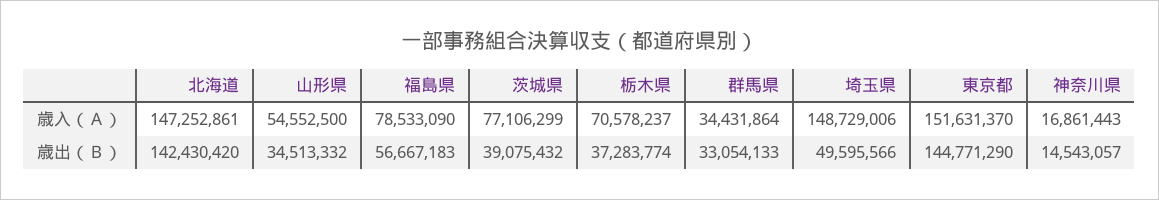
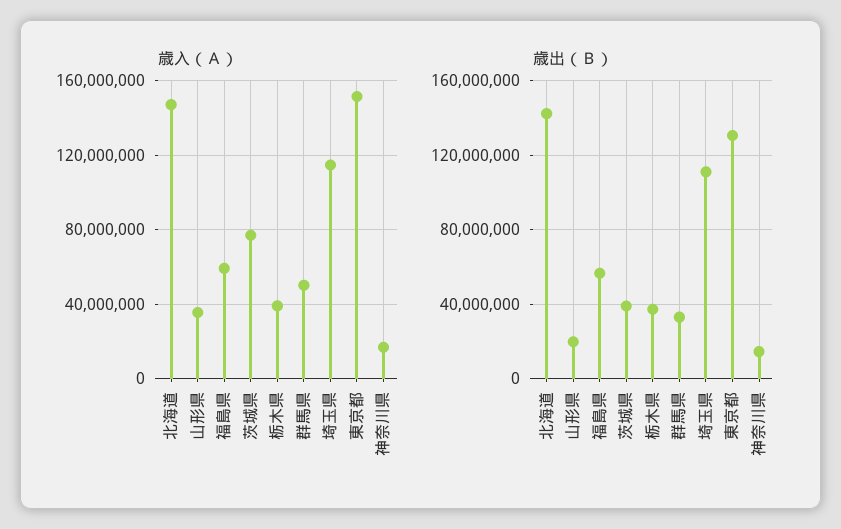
歳入（Ａ）, 山形県: 54552500 -> 35000000
歳入（Ａ）, 福島県: 78533090 -> 60000000
歳入（Ａ）, 栃木県: 70578237 -> 40000000
歳入（Ａ）, 群馬県: 34431864 -> 50000000
歳入（Ａ）, 埼玉県: 148729006 -> 115000000
歳出（Ｂ）, 山形県: 34513332 -> 20000000
歳出（Ｂ）, 埼玉県: 49595566 -> 110000000
歳出（Ｂ）, 東京都: 144771290 -> 130000000

